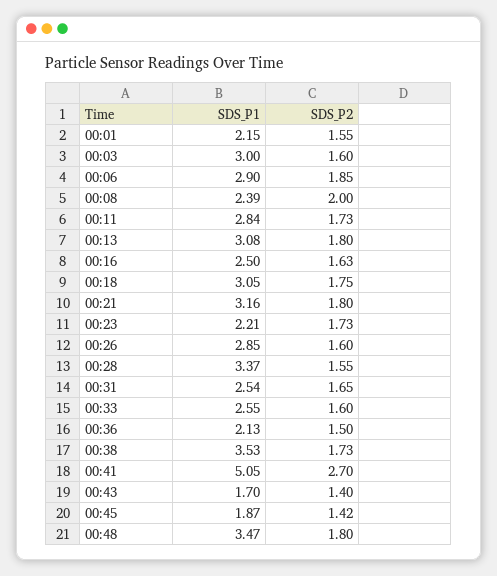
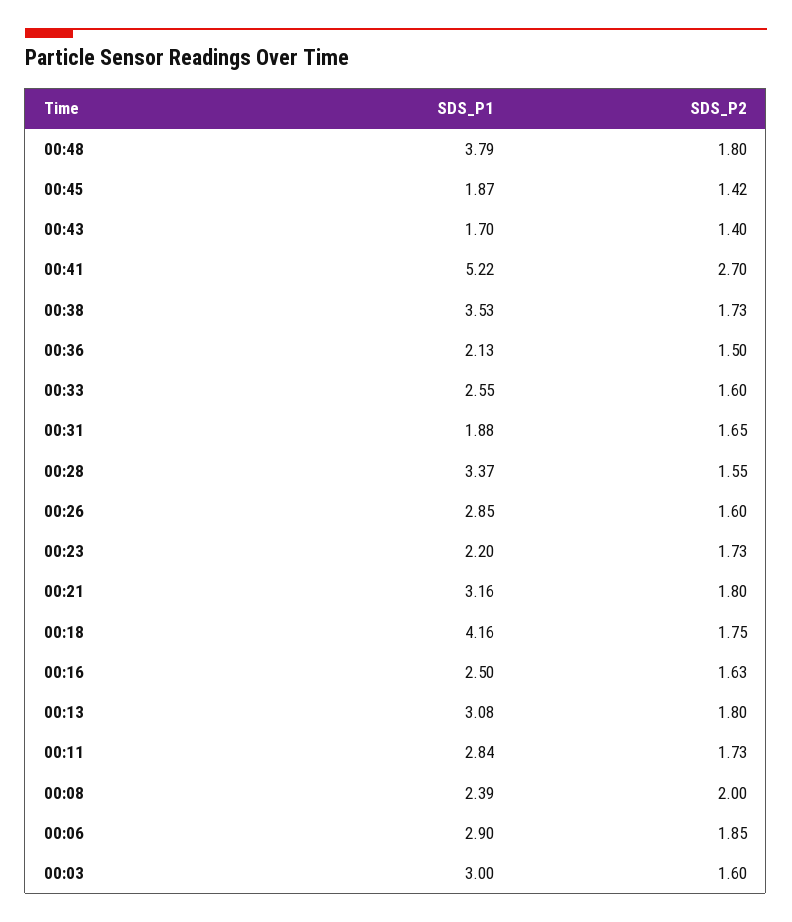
SDS_P1, 00:01: 2.15 -> none
SDS_P2, 00:01: 1.55 -> none
SDS_P1, 00:18: 3.05 -> 4.16
SDS_P1, 00:23: 2.21 -> 2.2
SDS_P1, 00:31: 2.54 -> 1.88
SDS_P1, 00:41: 5.05 -> 5.22
SDS_P1, 00:48: 3.47 -> 3.79

